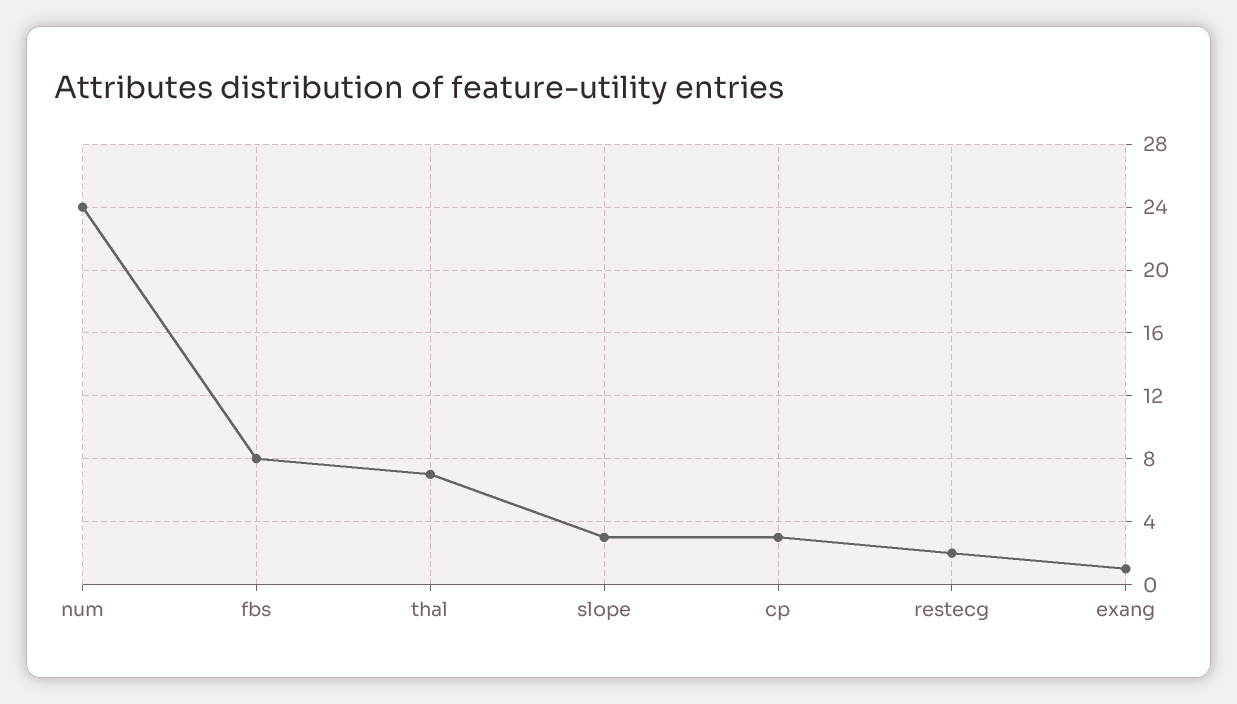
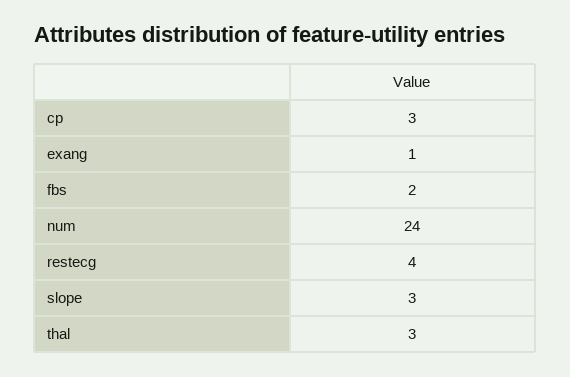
fbs: 8 -> 2
thal: 7 -> 3
restecg: 2 -> 4

